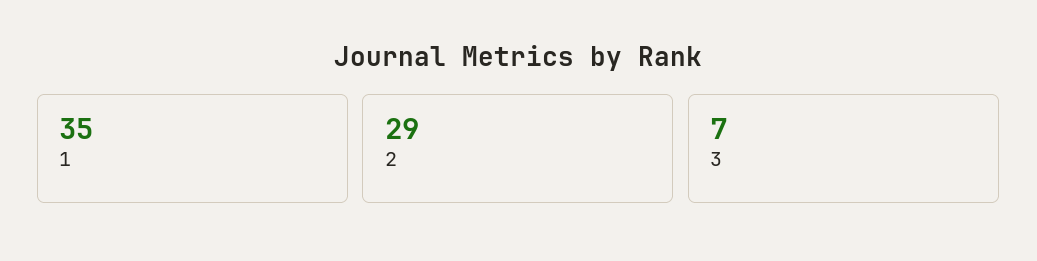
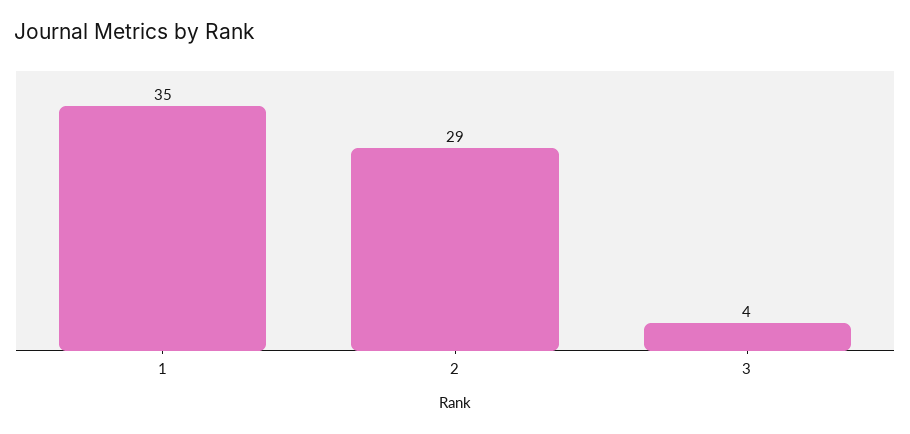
3: 7 -> 4

